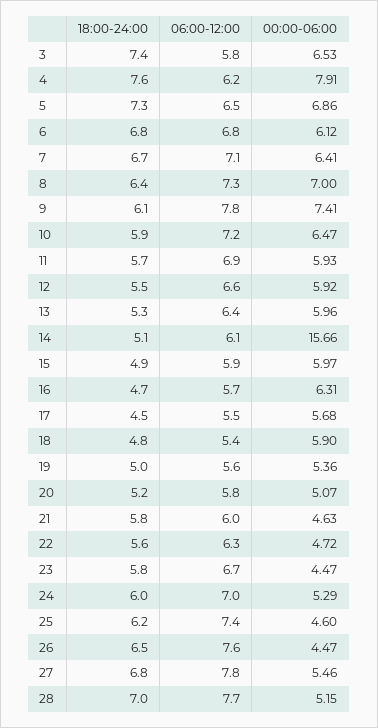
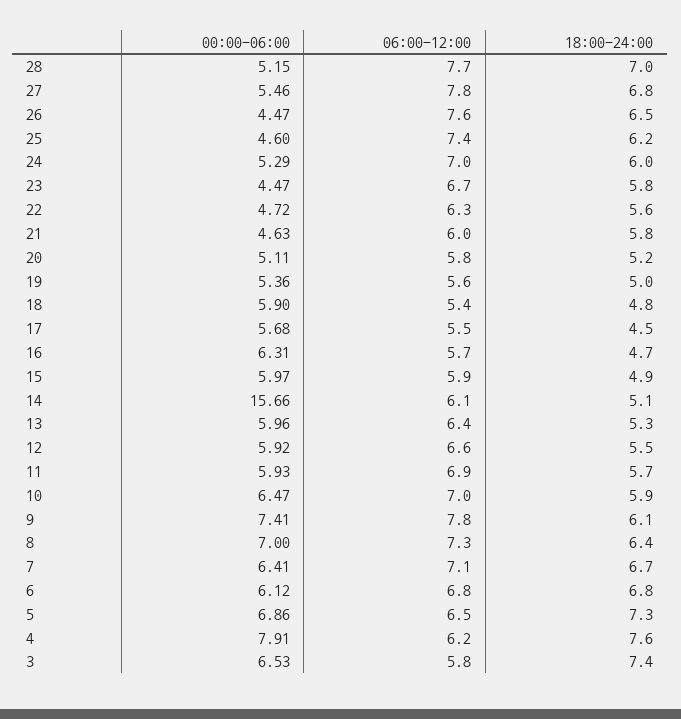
06:00-12:00, 10: 7.2 -> 7
00:00-06:00, 20: 5.07 -> 5.11

